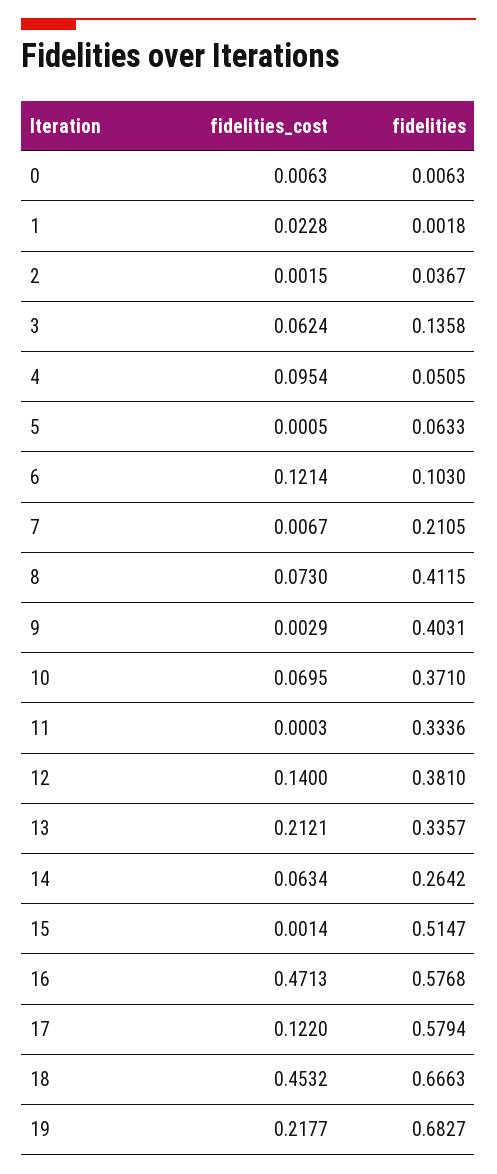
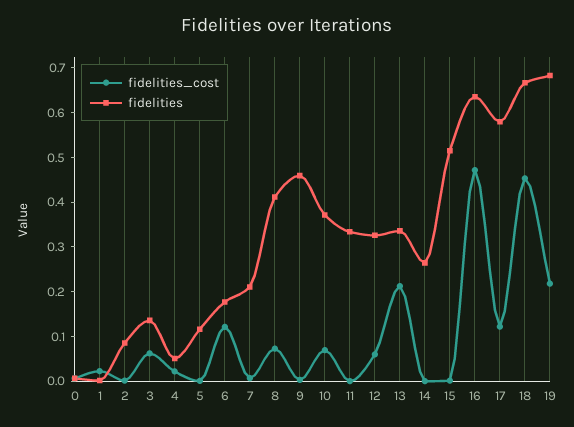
fidelities, 2: 0.0367 -> 0.08
fidelities_cost, 4: 0.0954 -> 0.02
fidelities, 5: 0.0633 -> 0.12
fidelities, 6: 0.103 -> 0.18
fidelities, 9: 0.4031 -> 0.46
fidelities_cost, 12: 0.14 -> 0.06
fidelities, 12: 0.381 -> 0.32
fidelities_cost, 14: 0.0634 -> 0
fidelities, 16: 0.5768 -> 0.64

